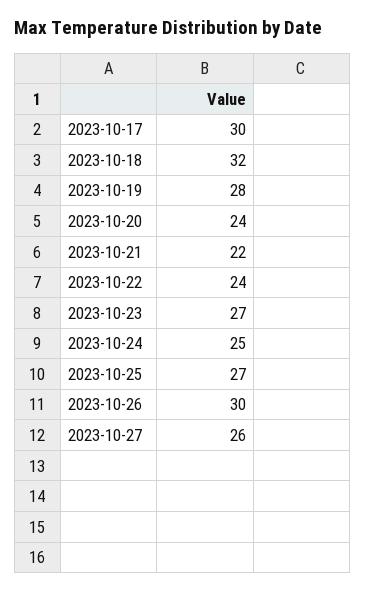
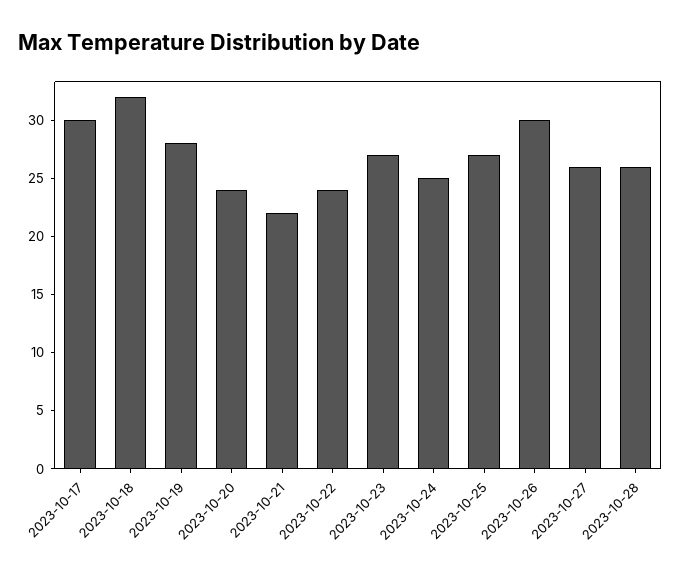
2023-10-28: none -> 26

